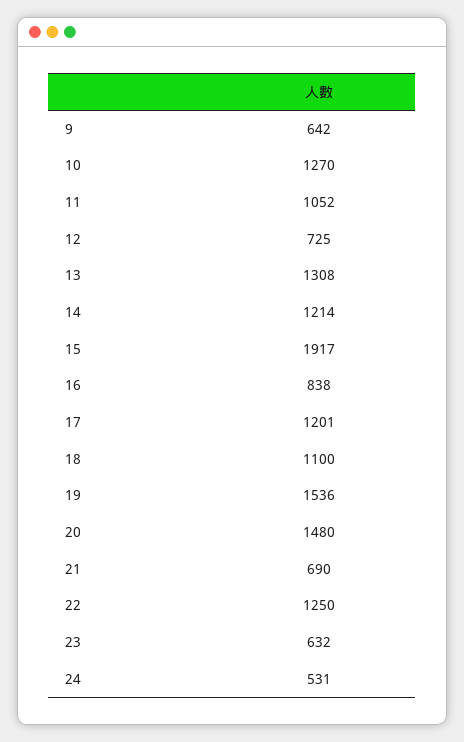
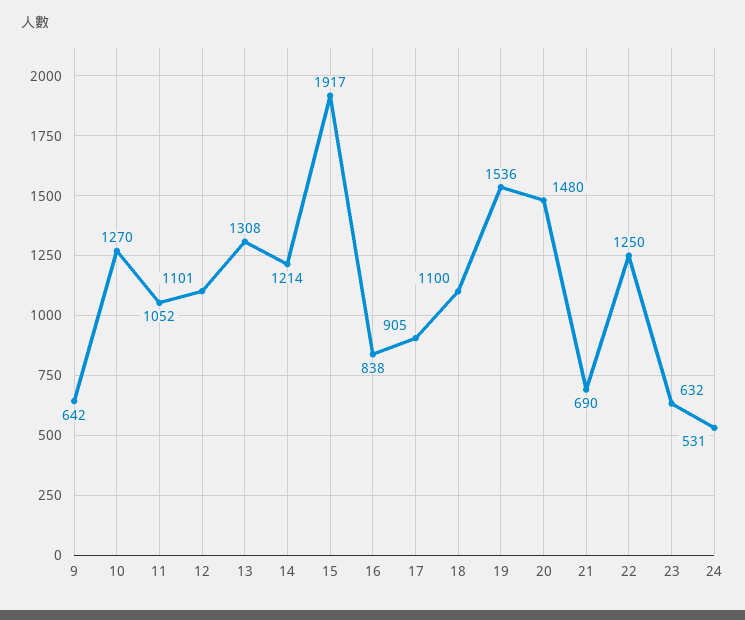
12: 725 -> 1101
17: 1201 -> 905

